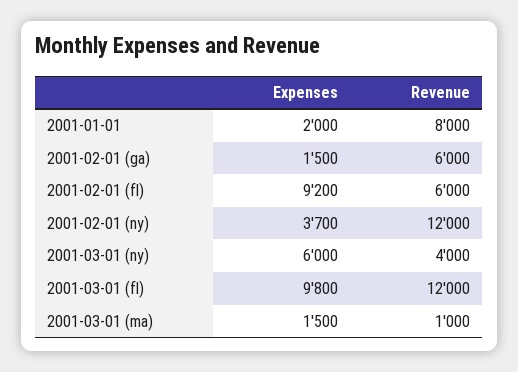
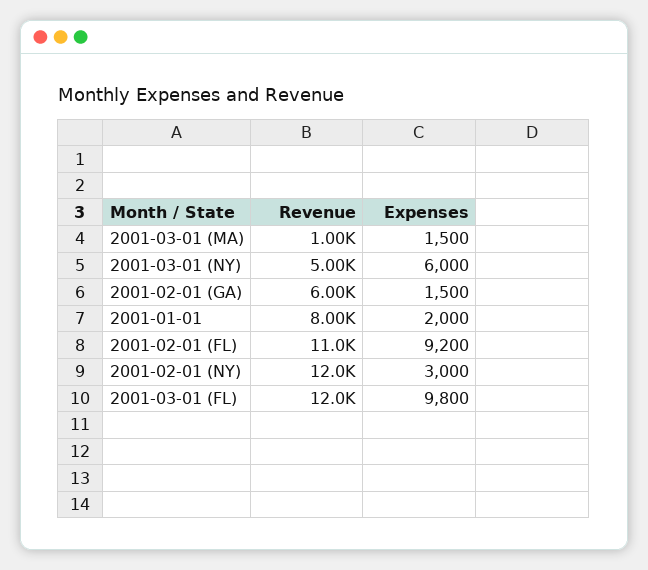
Revenue, 2001-02-01 (fl): 6000 -> 11000
Expenses, 2001-02-01 (ny): 3700 -> 3000
Revenue, 2001-03-01 (ny): 4000 -> 5000

